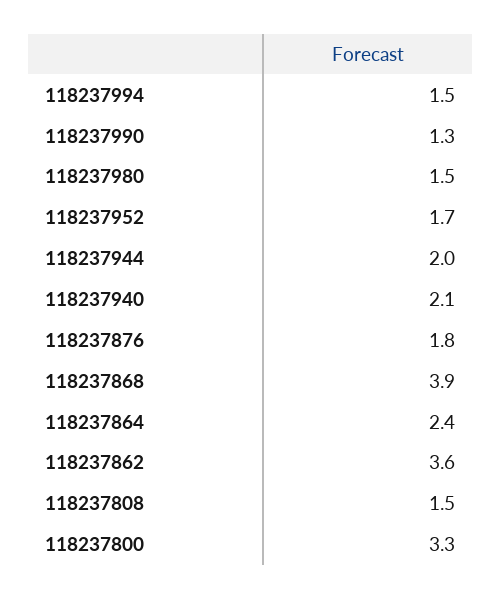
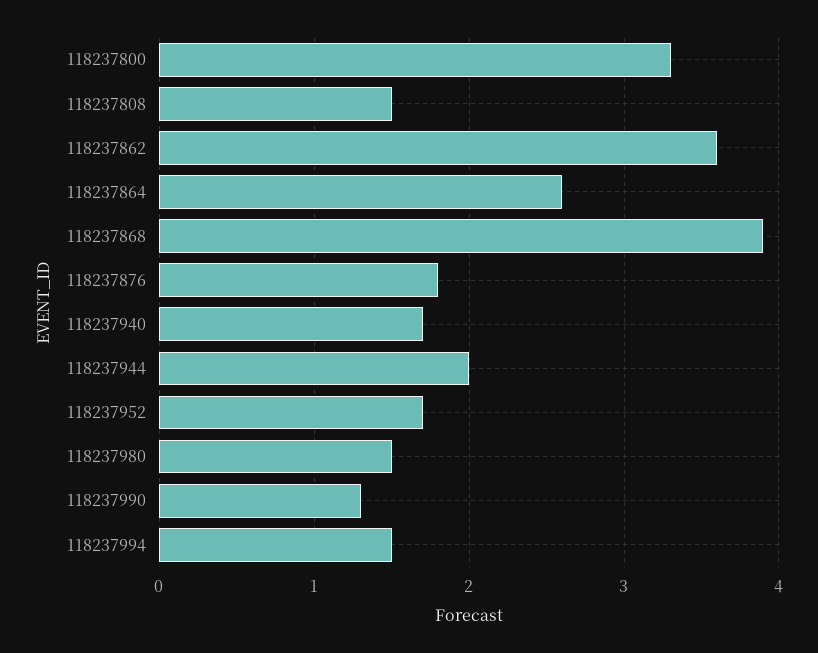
118237940: 2.1 -> 1.7
118237864: 2.4 -> 2.6

